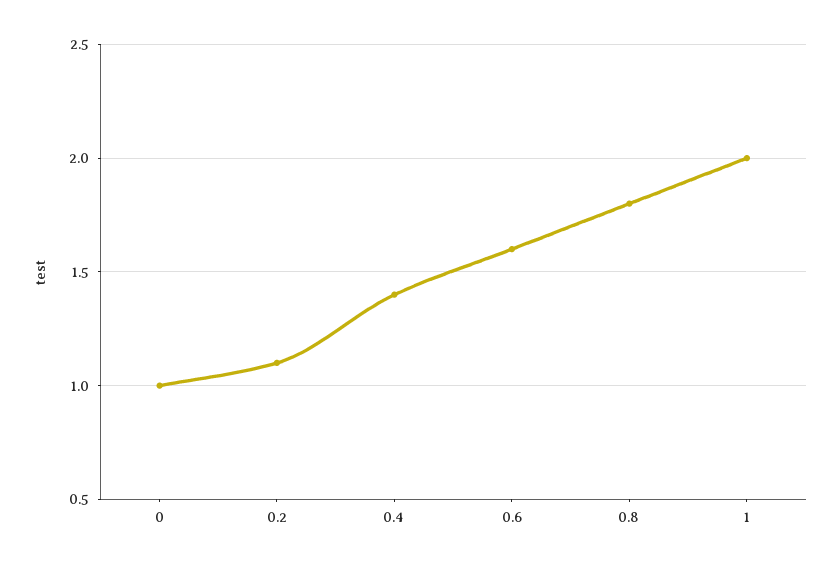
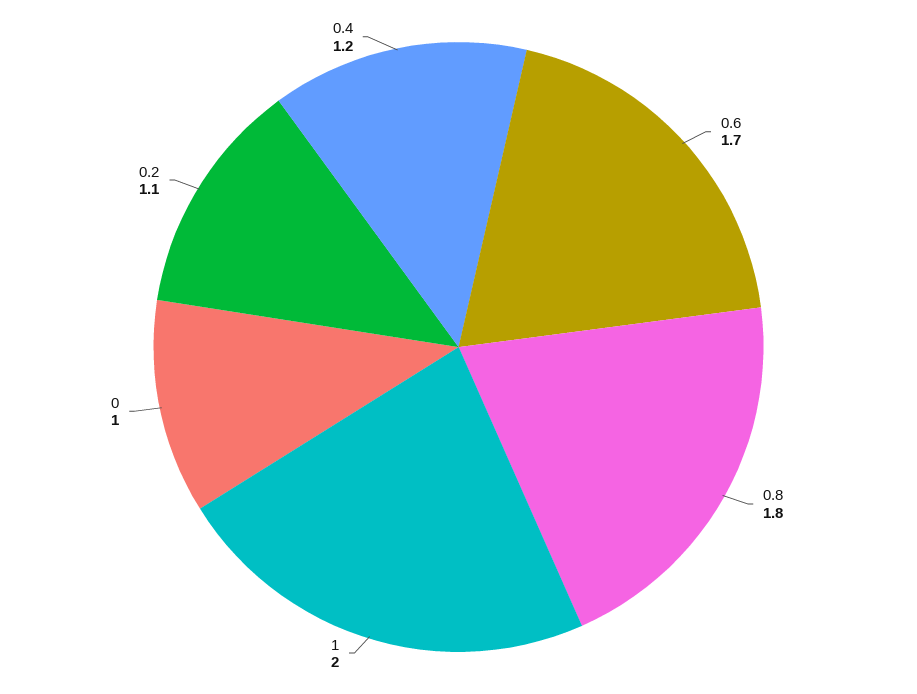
0.4: 1.4 -> 1.2
0.6: 1.6 -> 1.7

